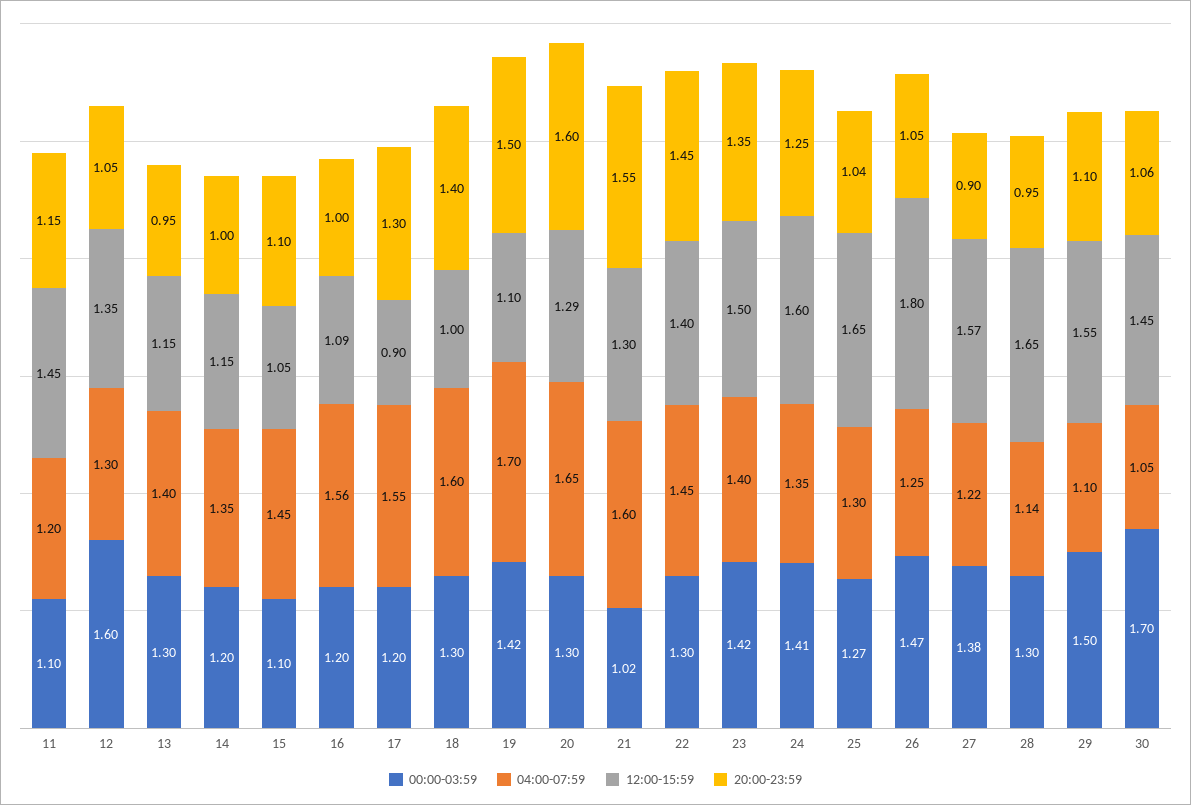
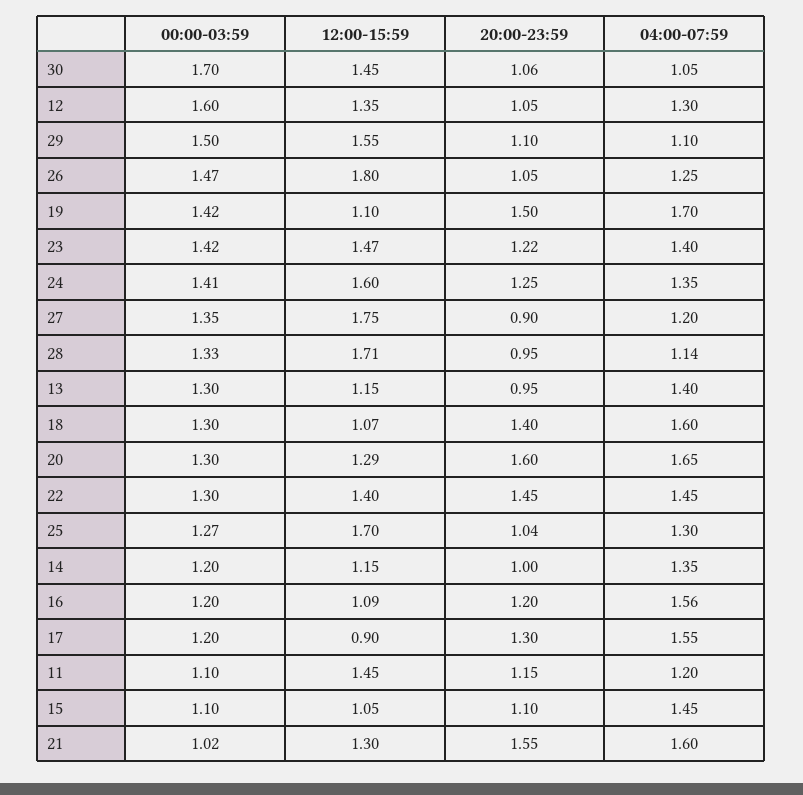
20:00-23:59, 16: 1 -> 1.2
12:00-15:59, 18: 1 -> 1.07
12:00-15:59, 23: 1.5 -> 1.47
20:00-23:59, 23: 1.35 -> 1.22
12:00-15:59, 25: 1.65 -> 1.7
00:00-03:59, 27: 1.38 -> 1.35
04:00-07:59, 27: 1.22 -> 1.2
12:00-15:59, 27: 1.57 -> 1.75
00:00-03:59, 28: 1.3 -> 1.33
12:00-15:59, 28: 1.65 -> 1.71

